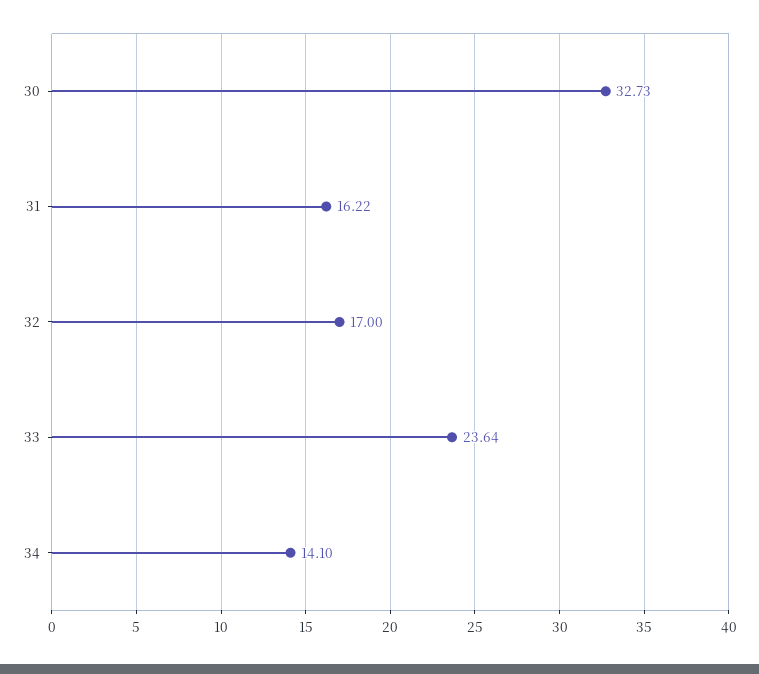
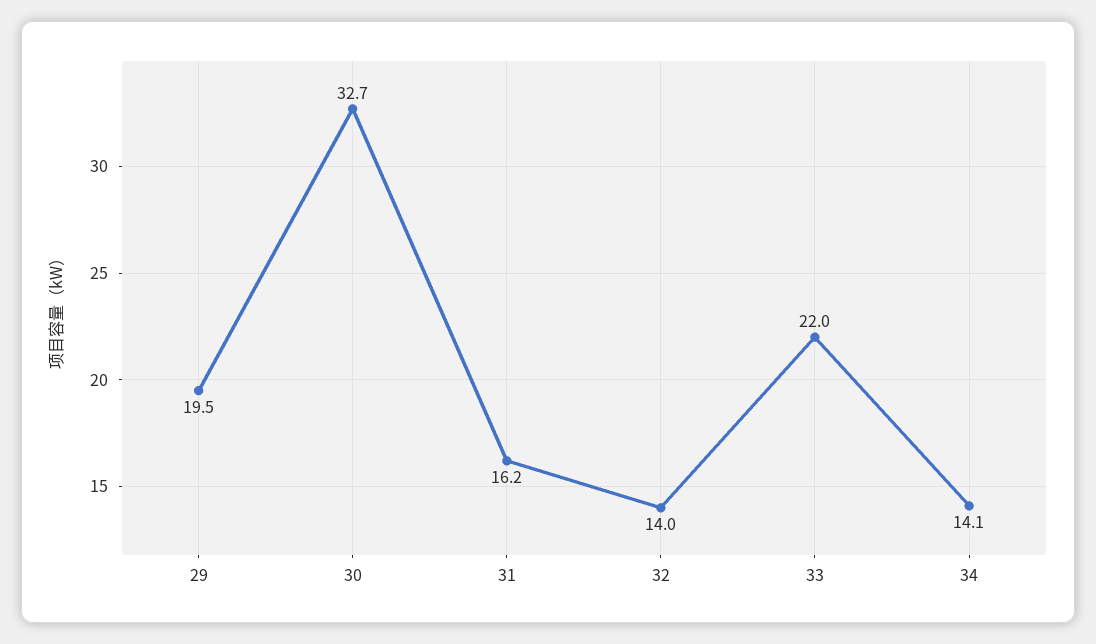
32: 17 -> 14
33: 23.64 -> 22
29: none -> 19.5

